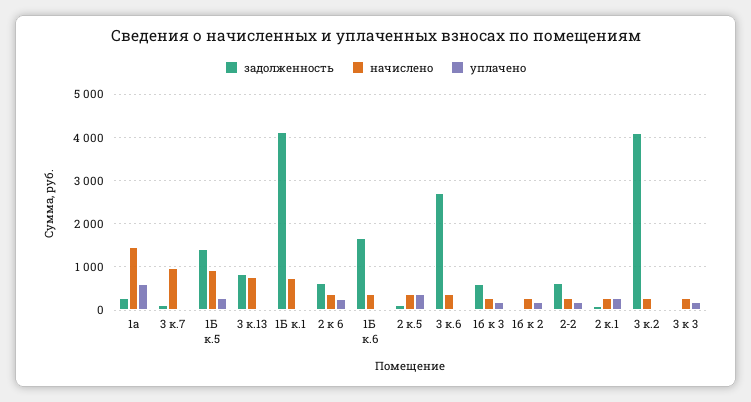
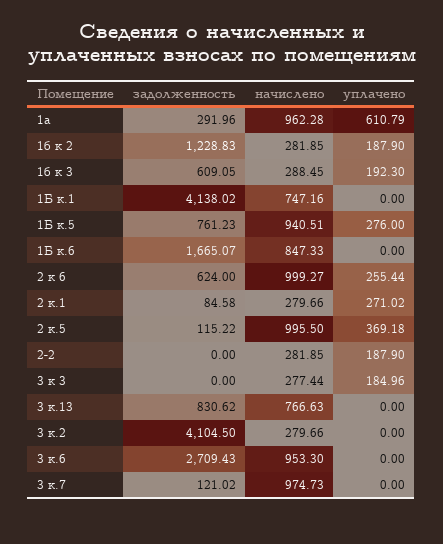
начислено, 1а: 1400 -> 962.28
задолженность, 1Б к.5: 1400 -> 761.23
начислено, 2 к 6: 400 -> 999.27
начислено, 1Б к.6: 400 -> 847.33
начислено, 2 к.5: 400 -> 995.5
начислено, 3 к.6: 400 -> 953.3
задолженность, 1б к 2: 0 -> 1228.83
задолженность, 2-2: 600 -> 0

